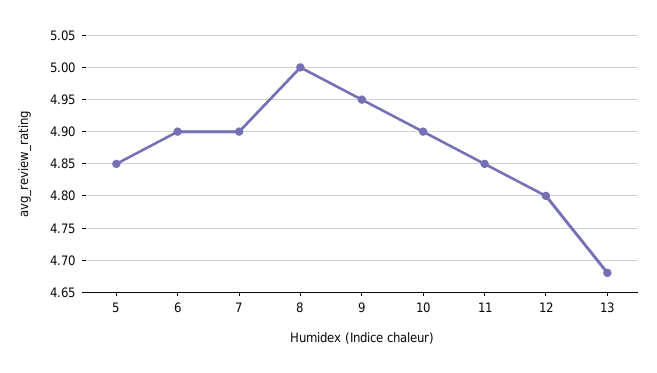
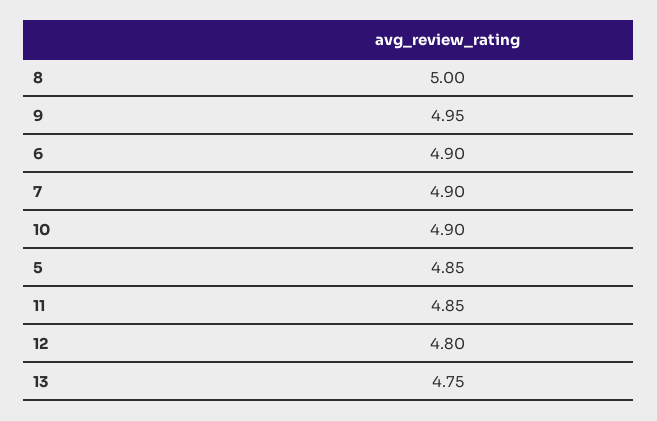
13: 4.68 -> 4.75

